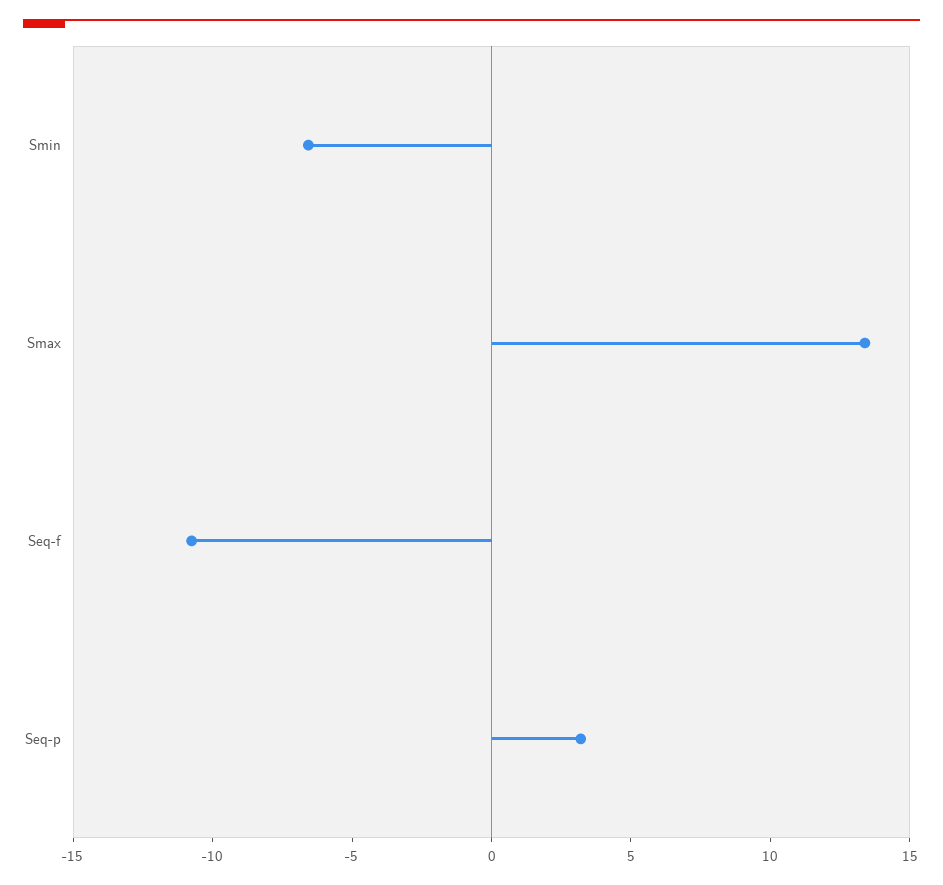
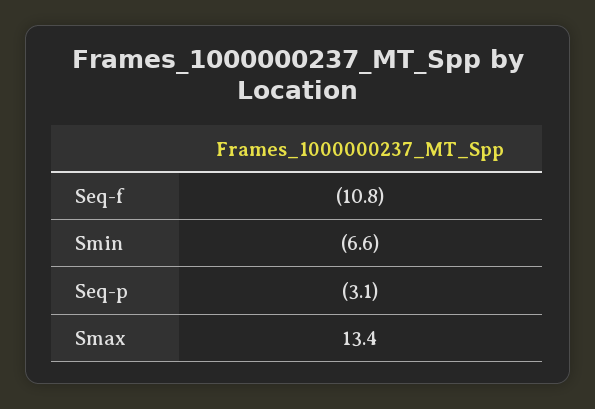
Seq-p: 3 -> -3.1

